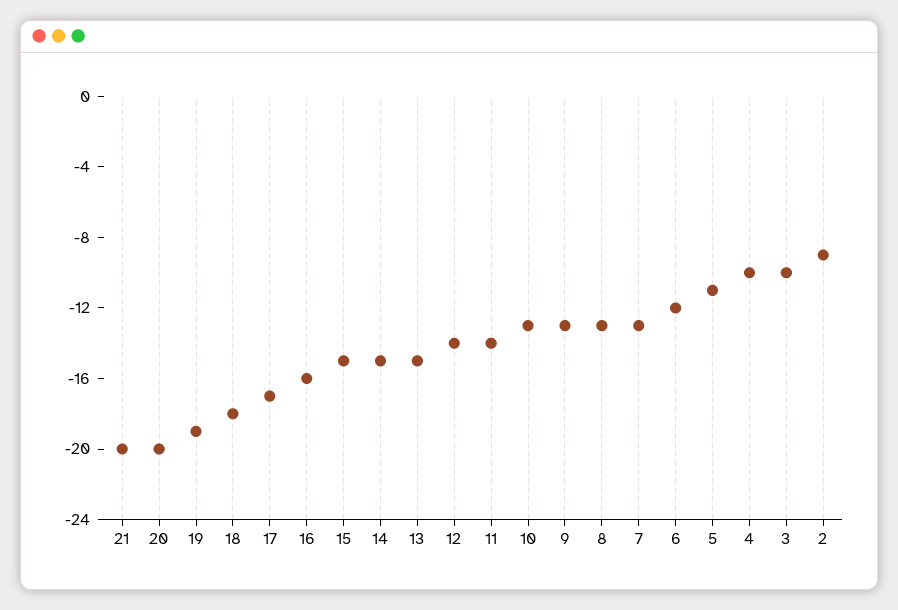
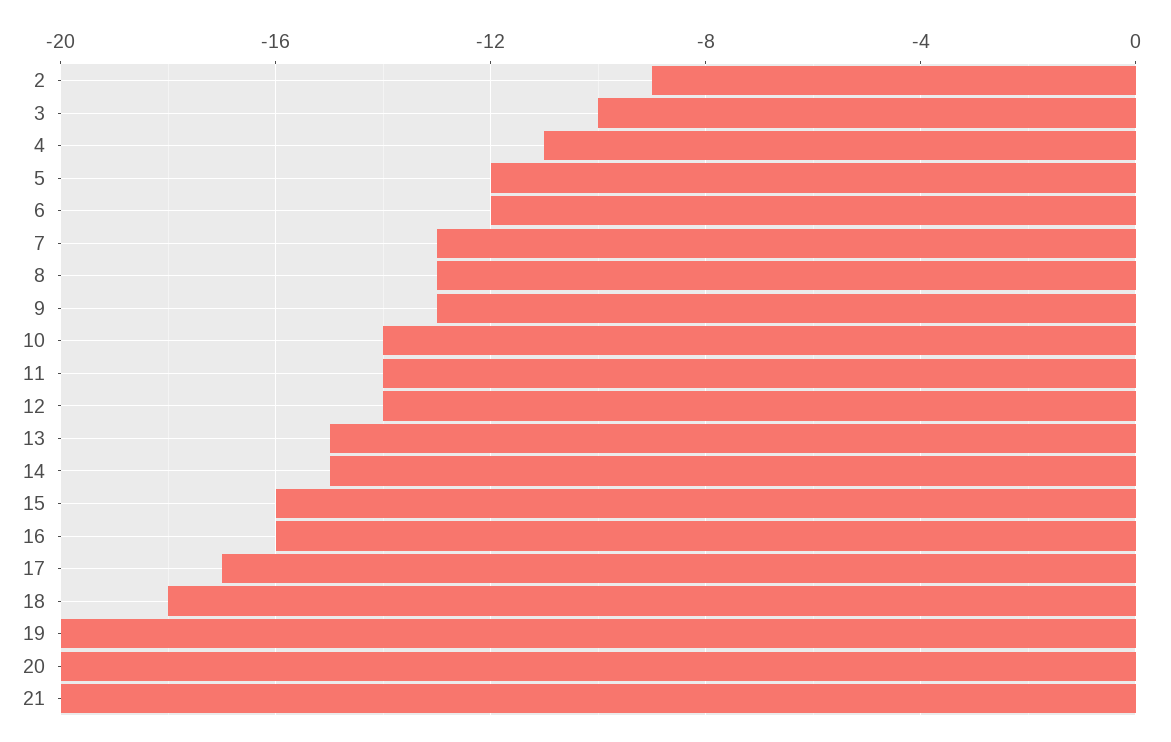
19: -19 -> -20
15: -15 -> -16
10: -13 -> -14
5: -11 -> -12
4: -10 -> -11

